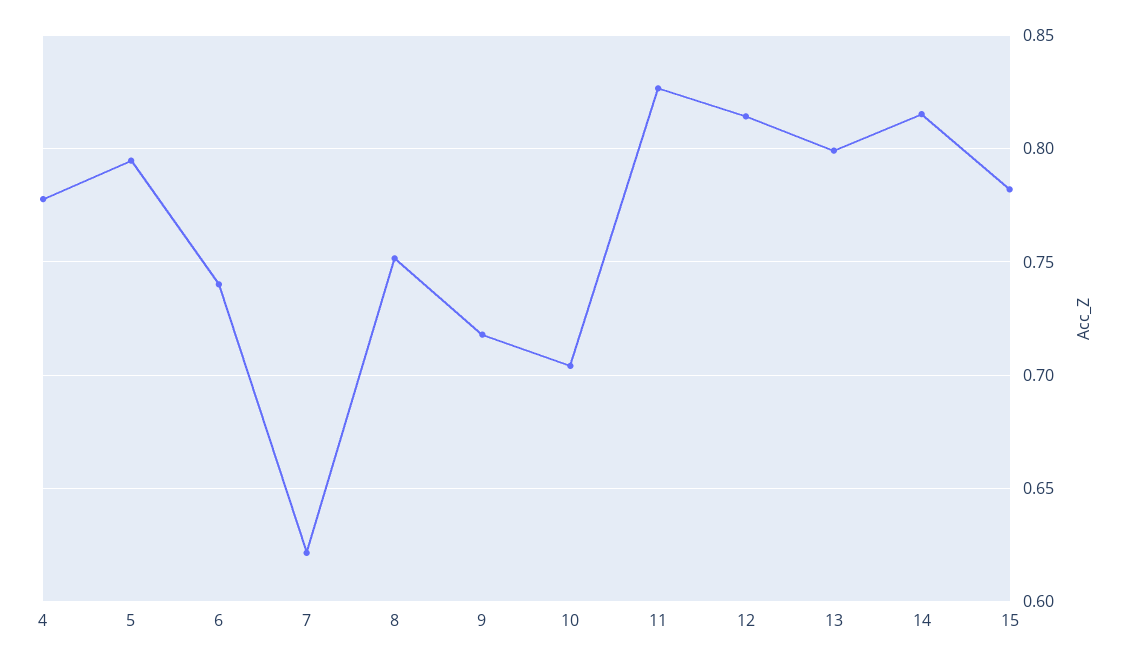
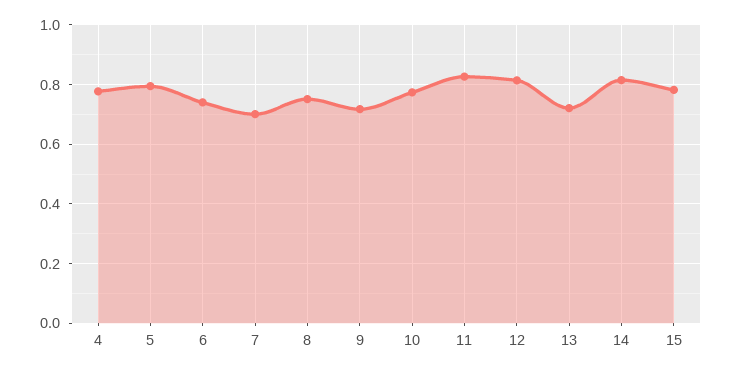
7: 0.62 -> 0.7
10: 0.705 -> 0.775
13: 0.8 -> 0.725

